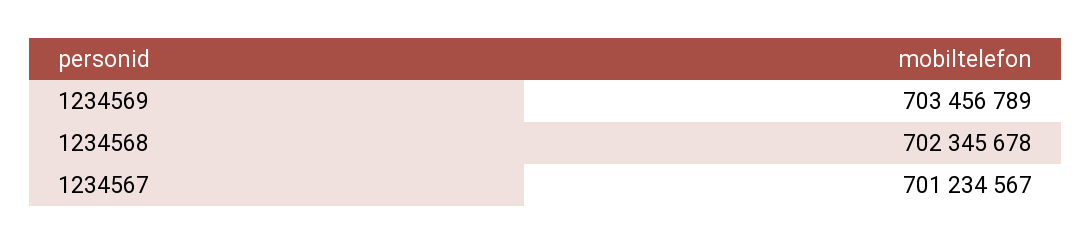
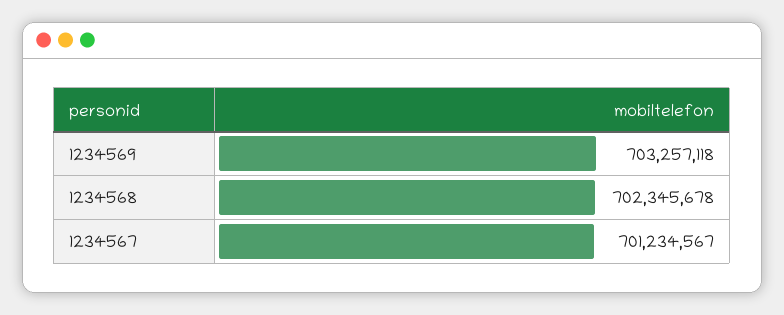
1234569: 703456789 -> 703257118

